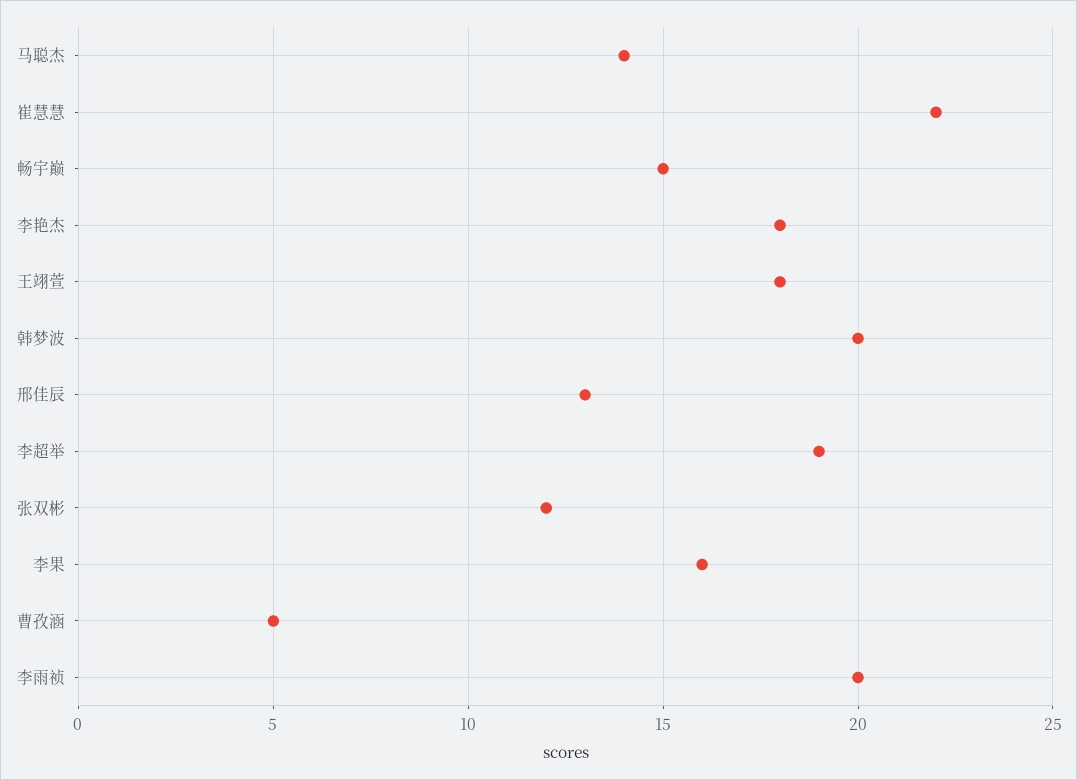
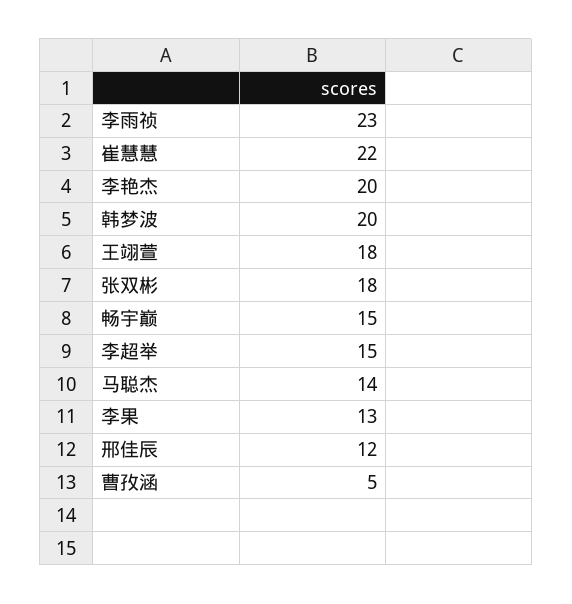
李艳杰: 18 -> 20
邢佳辰: 13 -> 12
李超举: 19 -> 15
张双彬: 12 -> 18
李果: 16 -> 13
李雨祯: 20 -> 23

